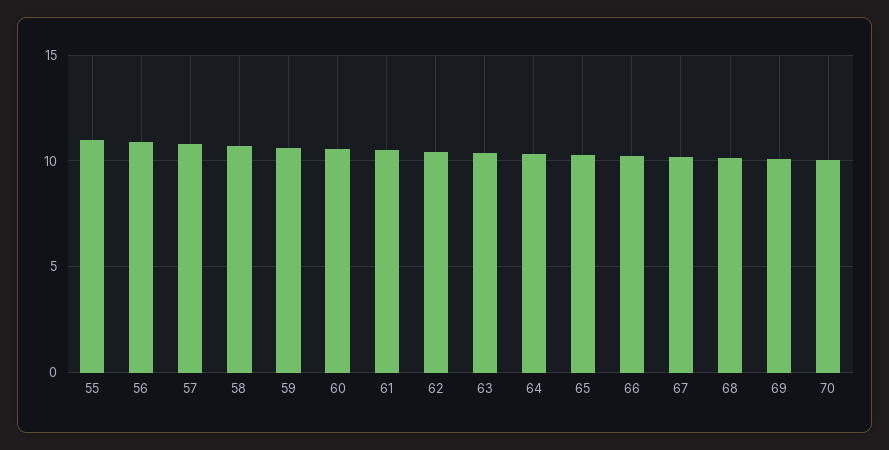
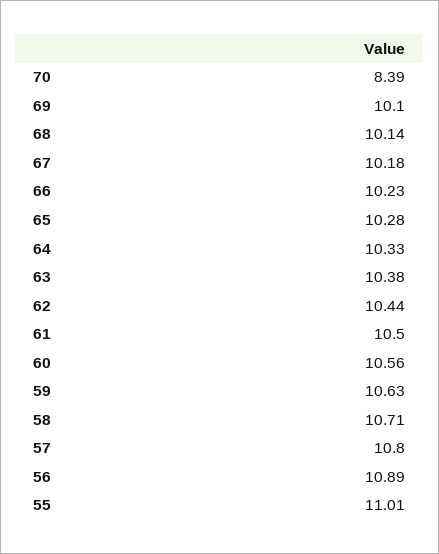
70: 10 -> 8.39

